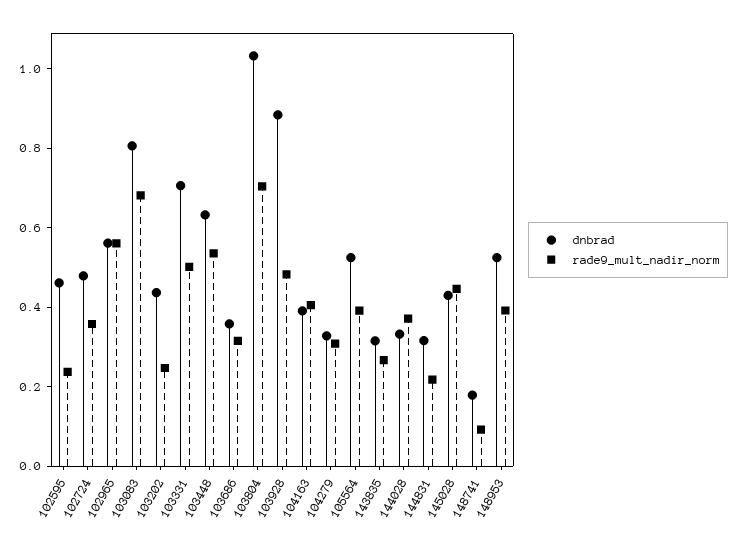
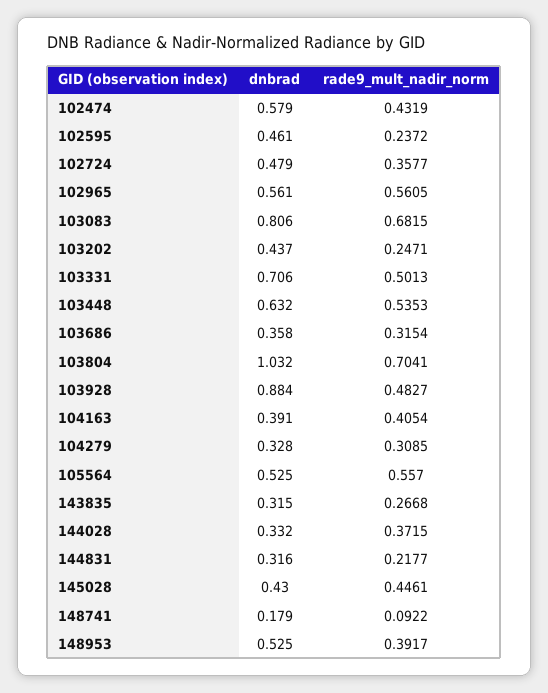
rade9_mult_nadir_norm, 105564: 0.4 -> 0.557
dnbrad, 102474: none -> 0.579
rade9_mult_nadir_norm, 102474: none -> 0.4319

